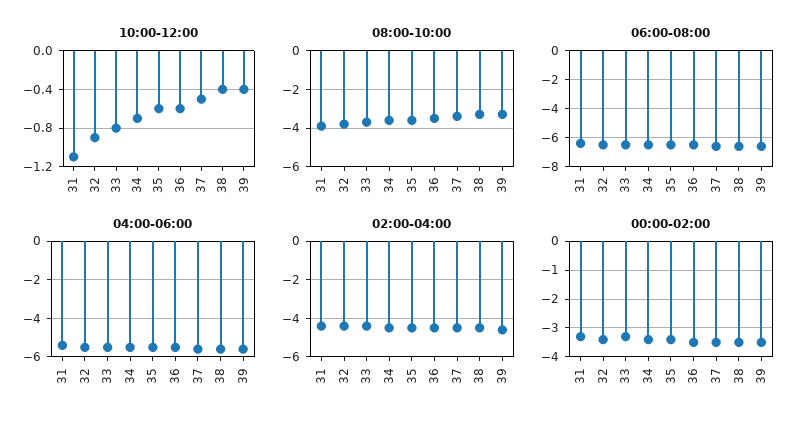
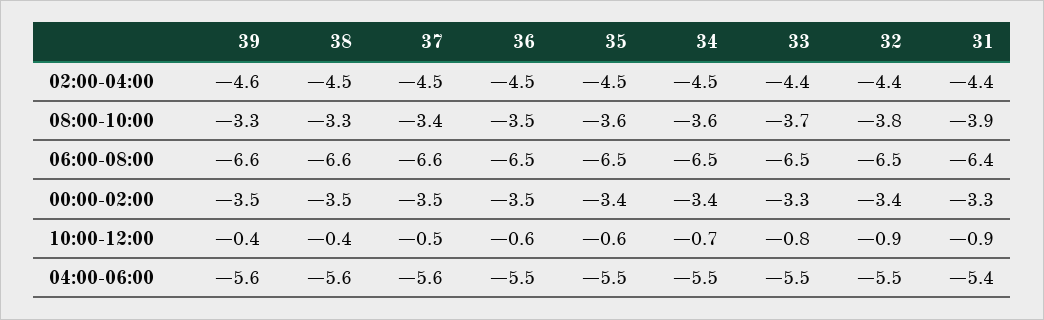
10:00-12:00, 31: -1.1 -> -0.9

